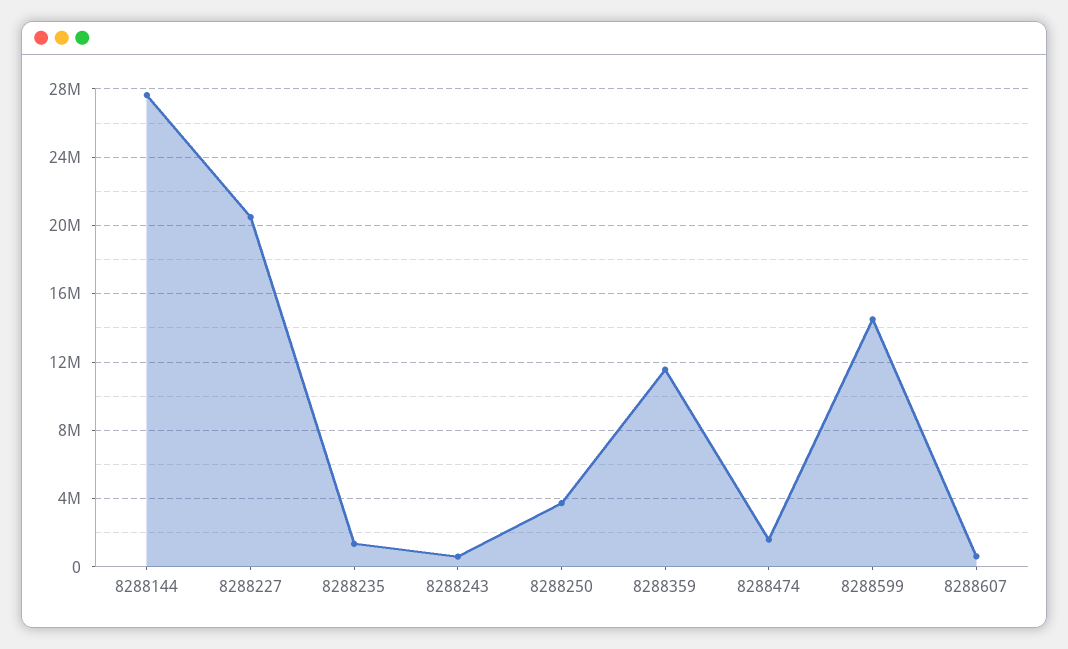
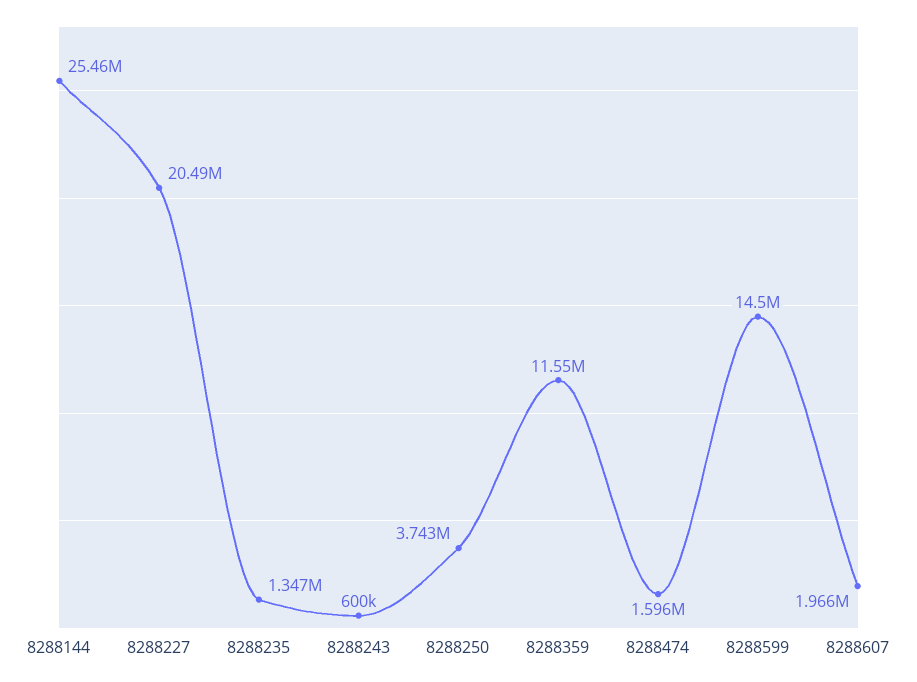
8288144: 27500000 -> 25460000
8288607: 500000 -> 1966000

